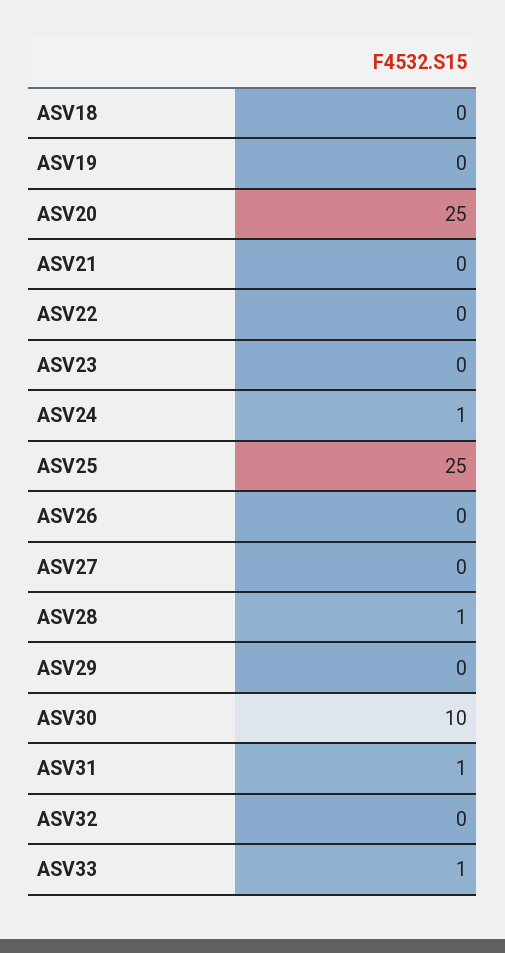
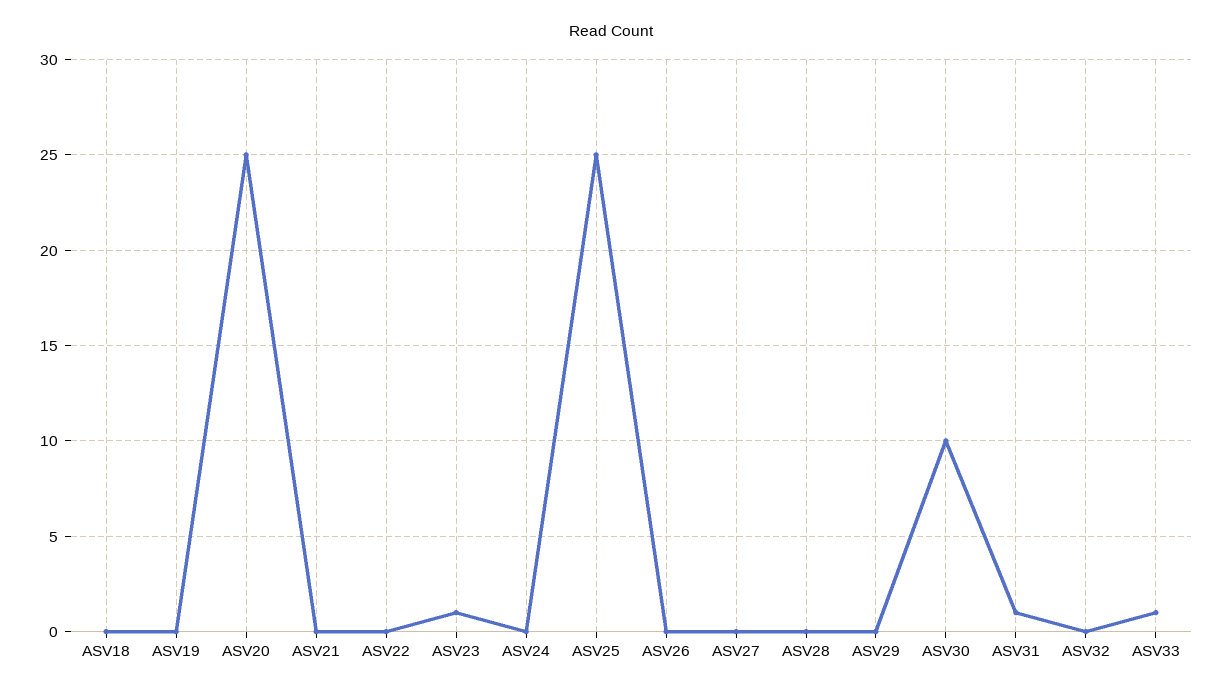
ASV23: 0 -> 1
ASV24: 1 -> 0
ASV28: 1 -> 0

